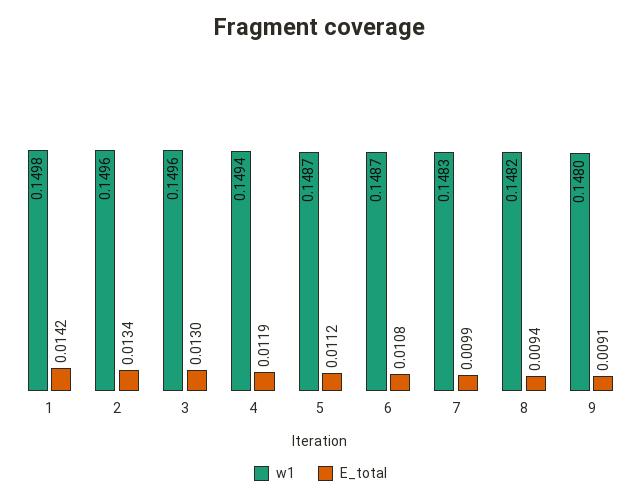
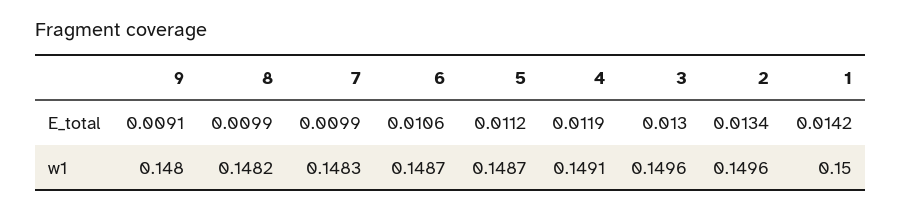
w1, 1: 0.1498 -> 0.15
w1, 4: 0.1494 -> 0.1491
E_total, 6: 0.0108 -> 0.0106
E_total, 8: 0.0094 -> 0.0099

